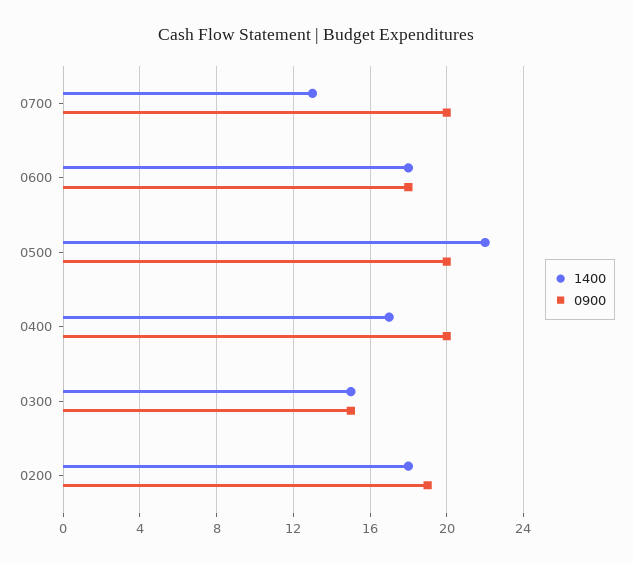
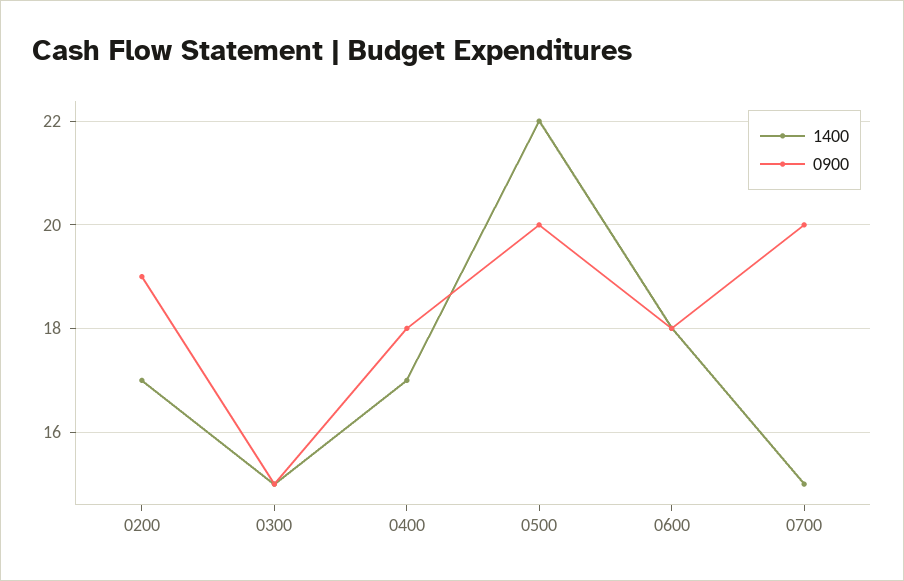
1400, 0700: 13 -> 15
0900, 0400: 20 -> 18
1400, 0200: 18 -> 17

